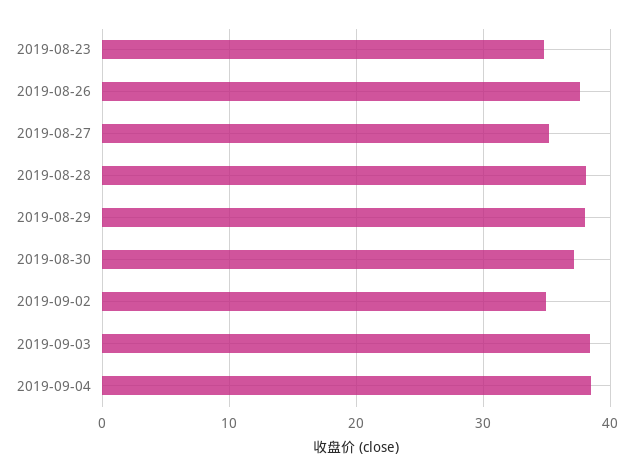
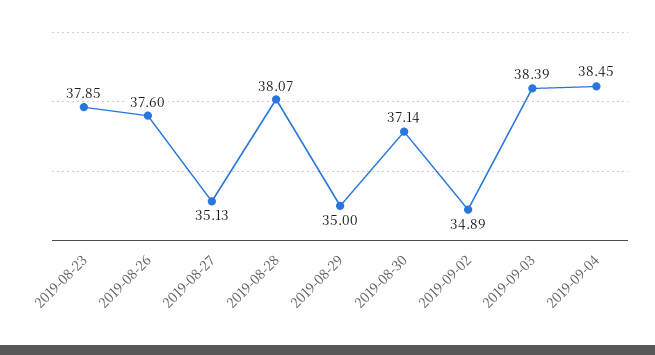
2019-08-23: 35 -> 37.85
2019-08-29: 38 -> 35

